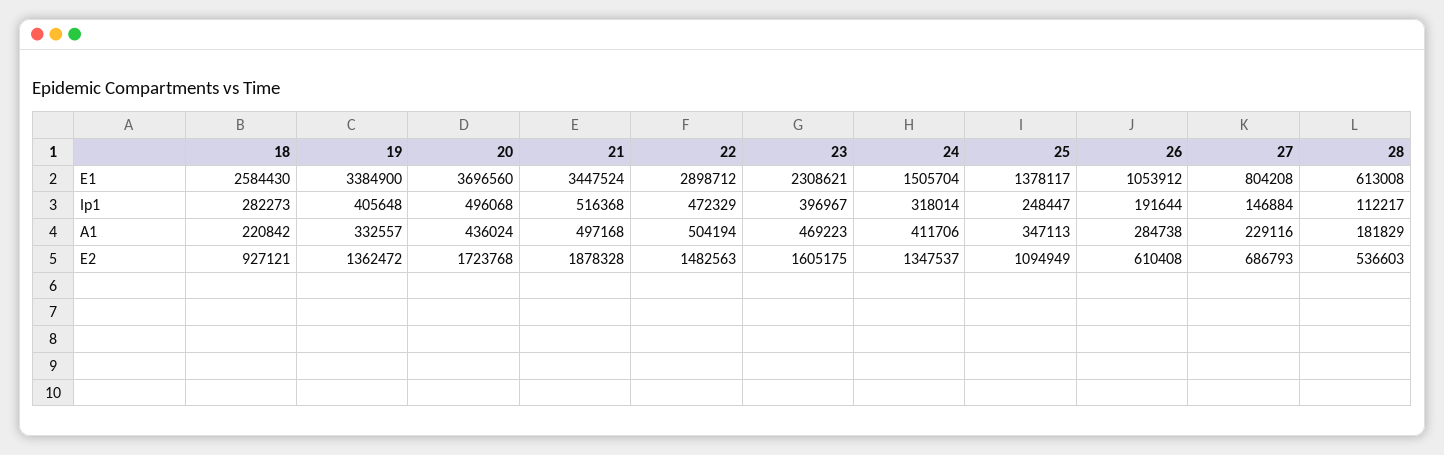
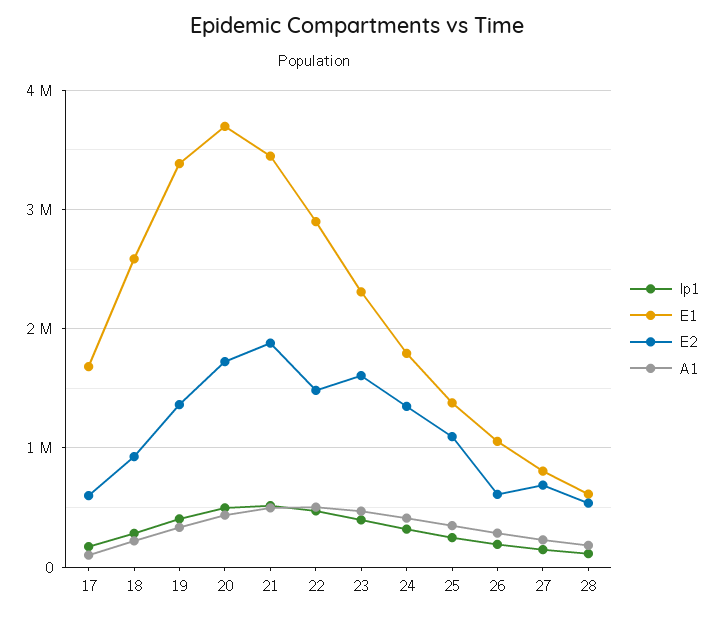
E1, 24: 1505704 -> 1800000
Ip1, 17: none -> 200000
E1, 17: none -> 1700000
E2, 17: none -> 600000
A1, 17: none -> 100000

